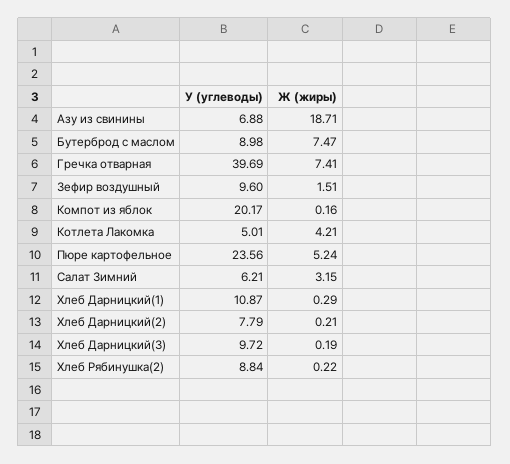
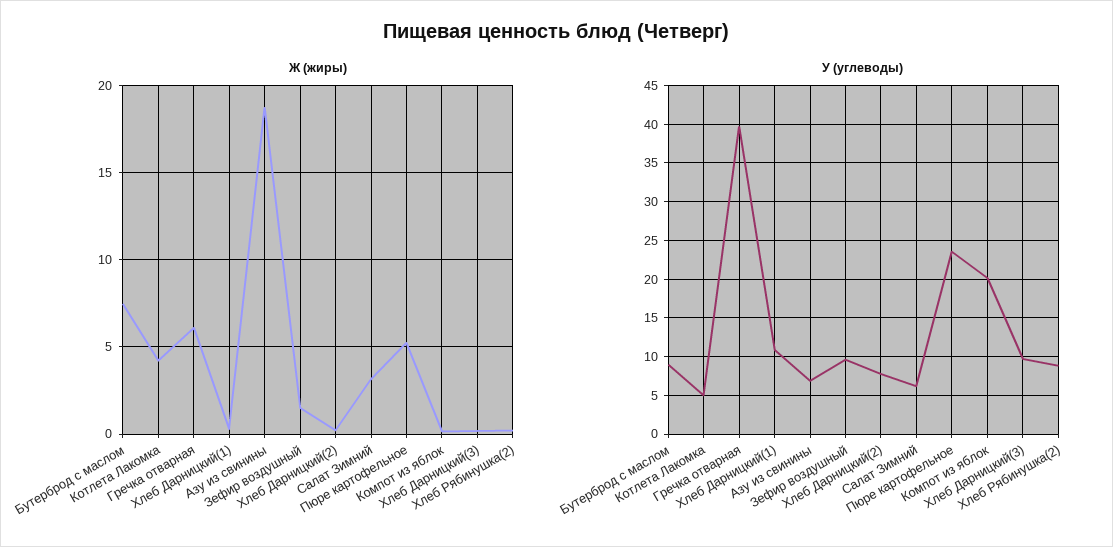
Ж (жиры), Гречка отварная: 7.41 -> 6

